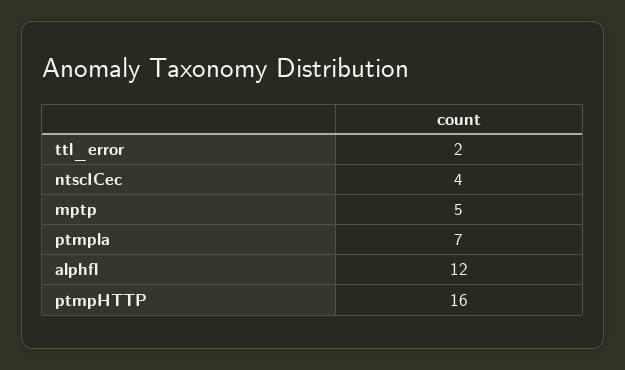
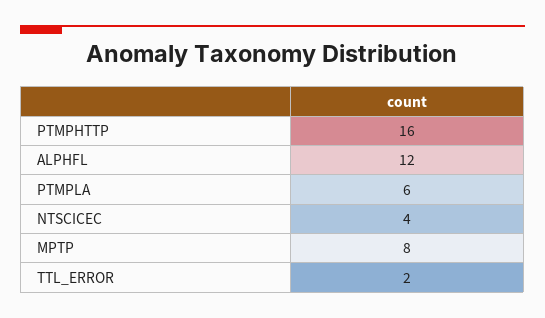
mptp: 5 -> 8
ptmpla: 7 -> 6

